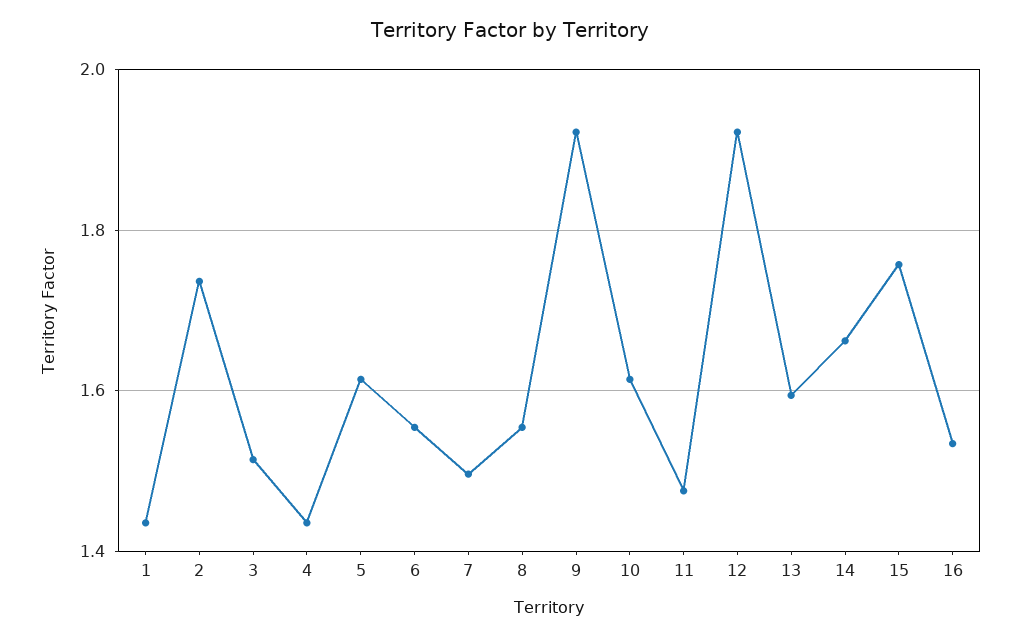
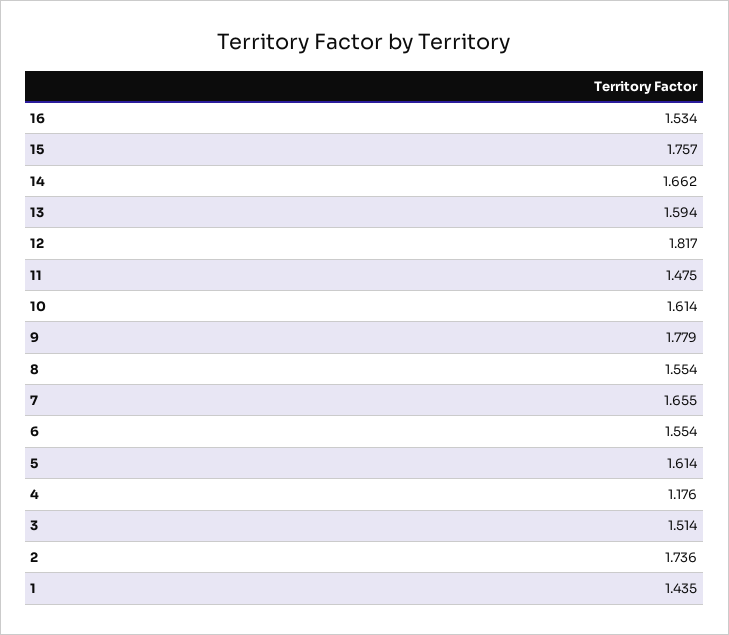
4: 1.44 -> 1.176
7: 1.5 -> 1.655
9: 1.92 -> 1.779
12: 1.92 -> 1.817

